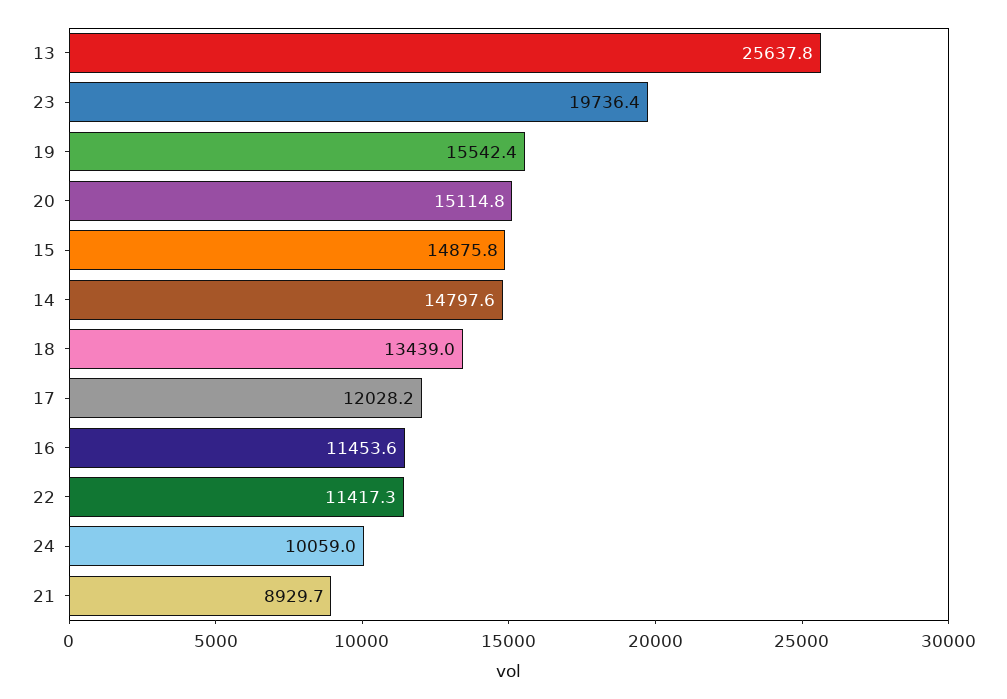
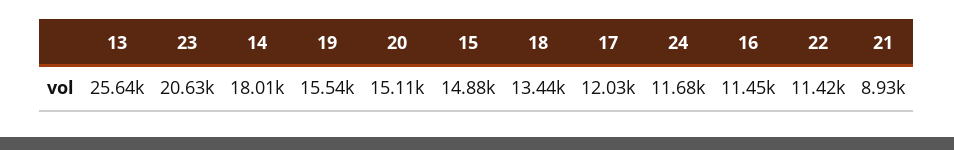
23: 19736.4 -> 20630
14: 14797.6 -> 18010
24: 10059 -> 11680

